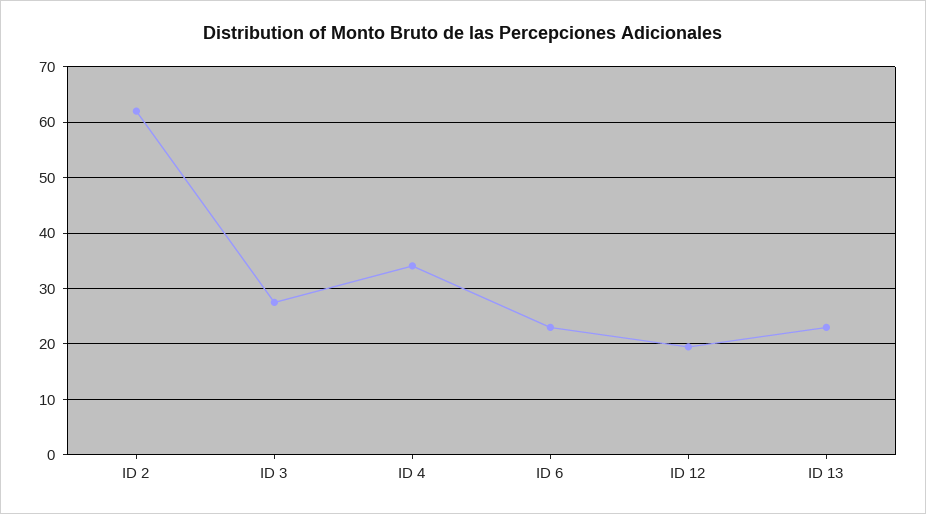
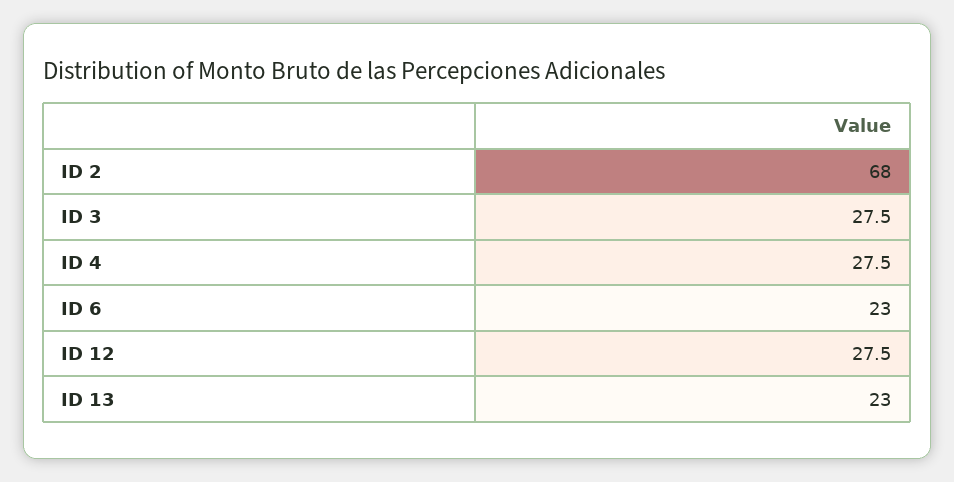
ID 2: 62 -> 68
ID 4: 34 -> 27.5
ID 12: 20 -> 27.5

